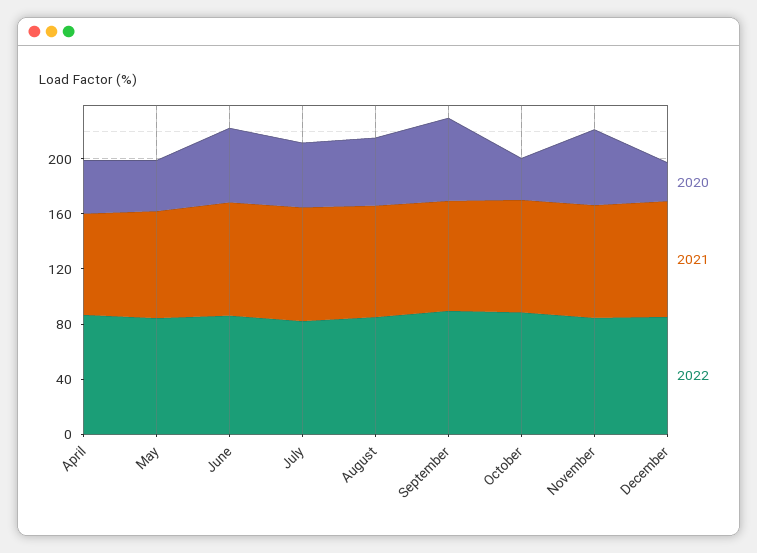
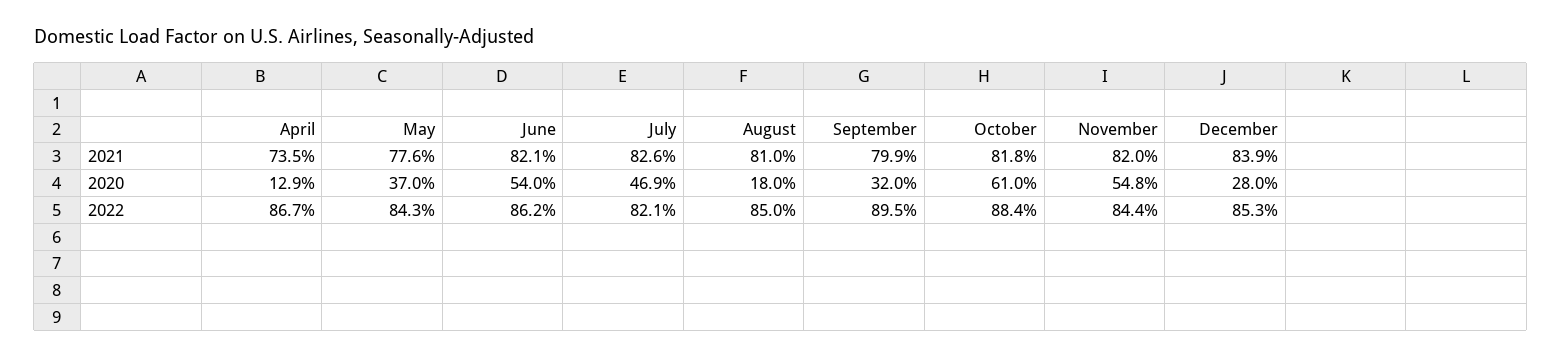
2020, April: 40 -> 12.9
2020, August: 50 -> 18
2020, September: 60 -> 32
2020, October: 30 -> 61

